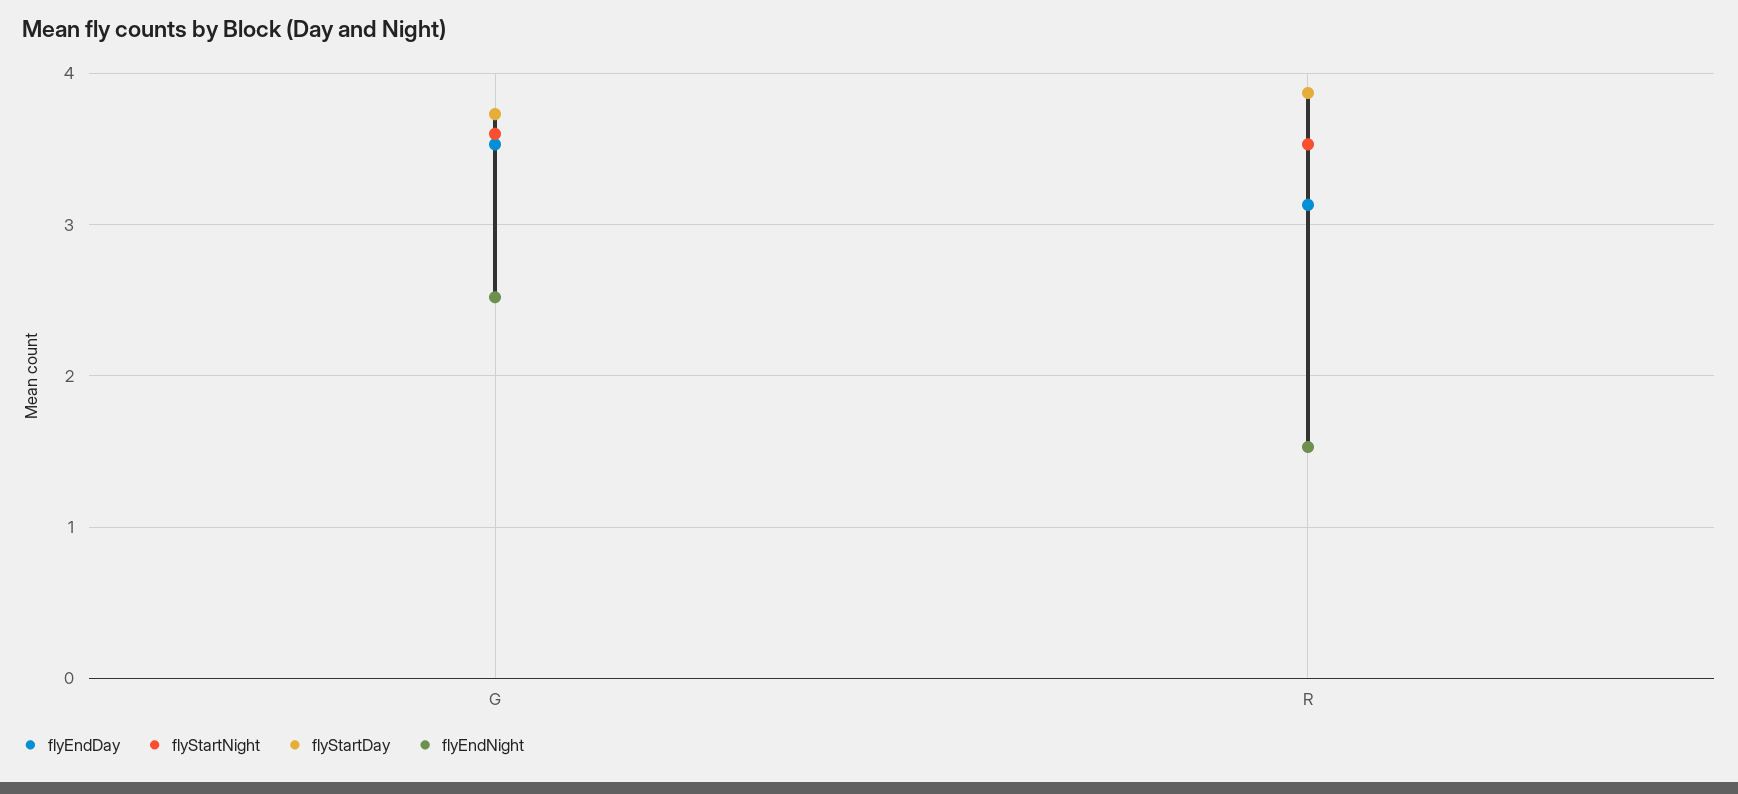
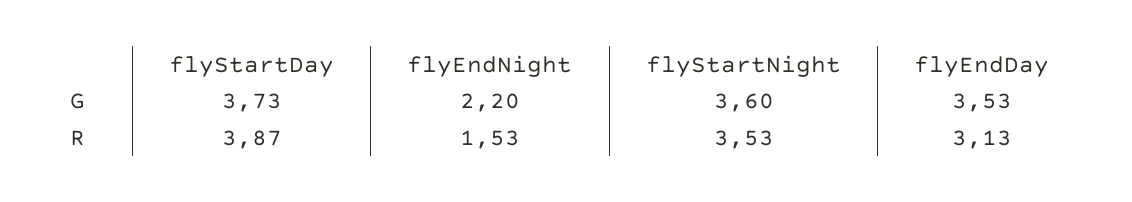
flyEndNight, G: 2.5 -> 2.2

